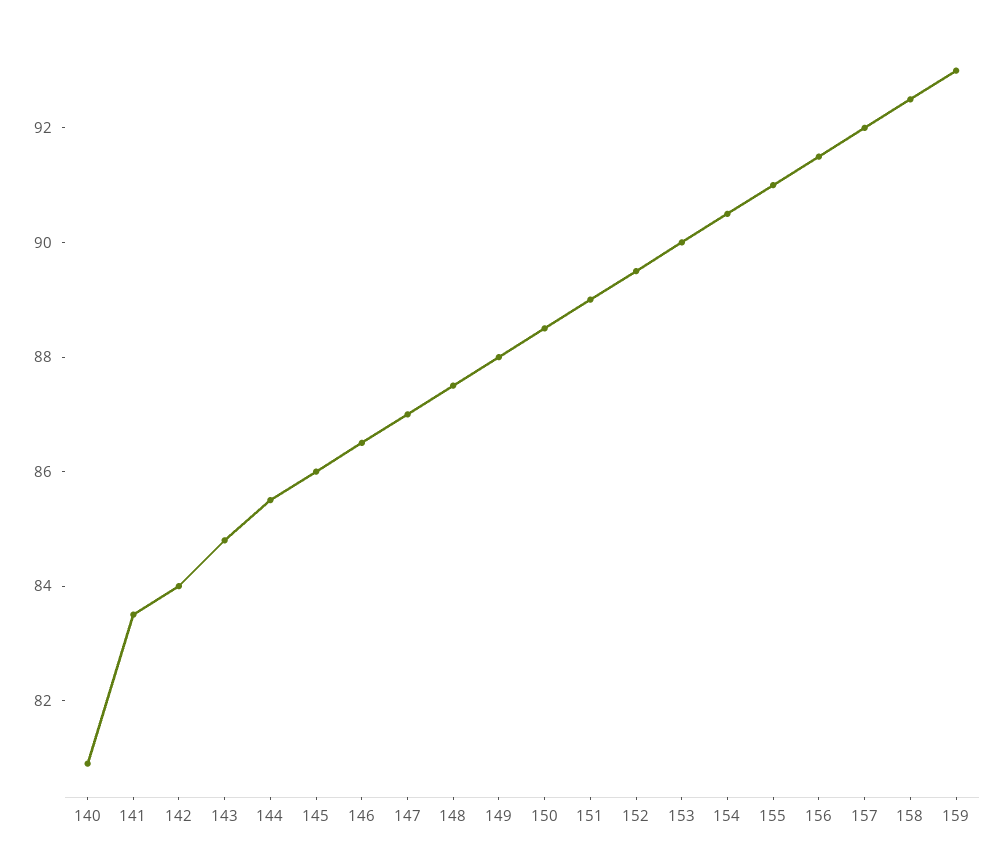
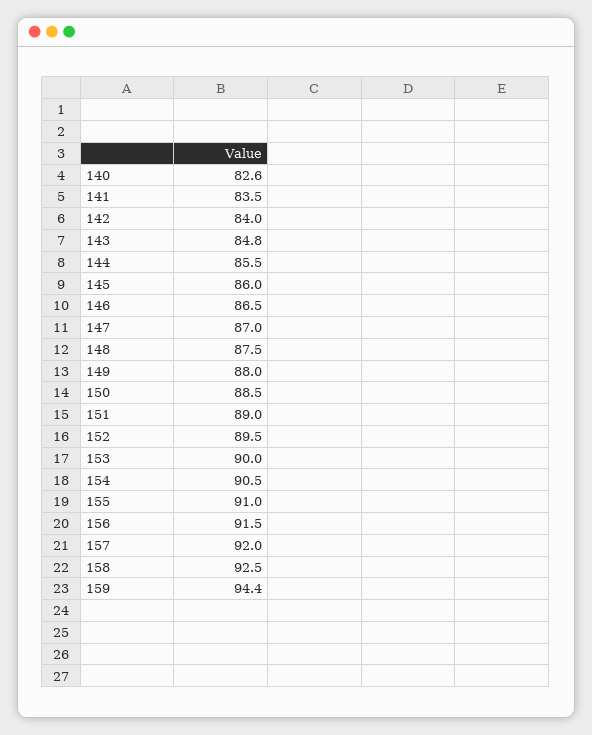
140: 81 -> 82.6
159: 93 -> 94.4

